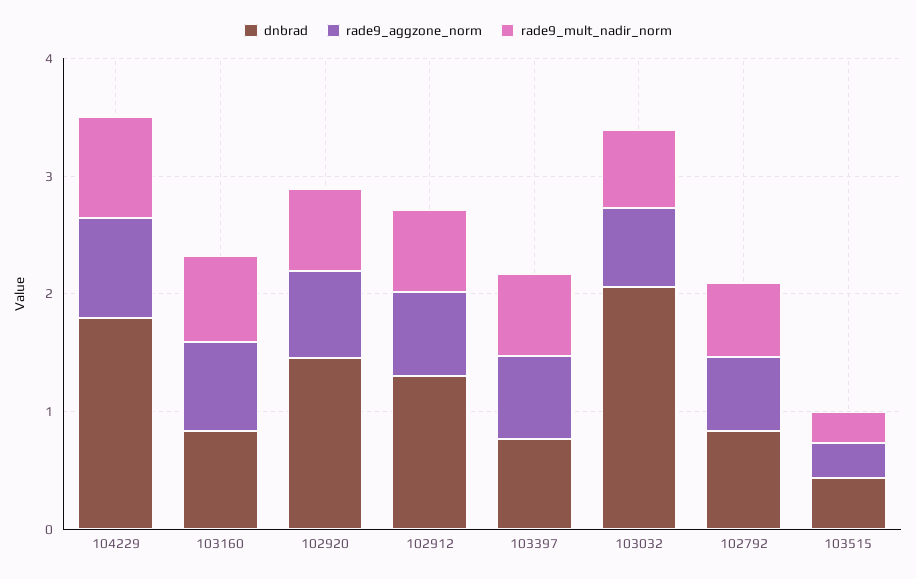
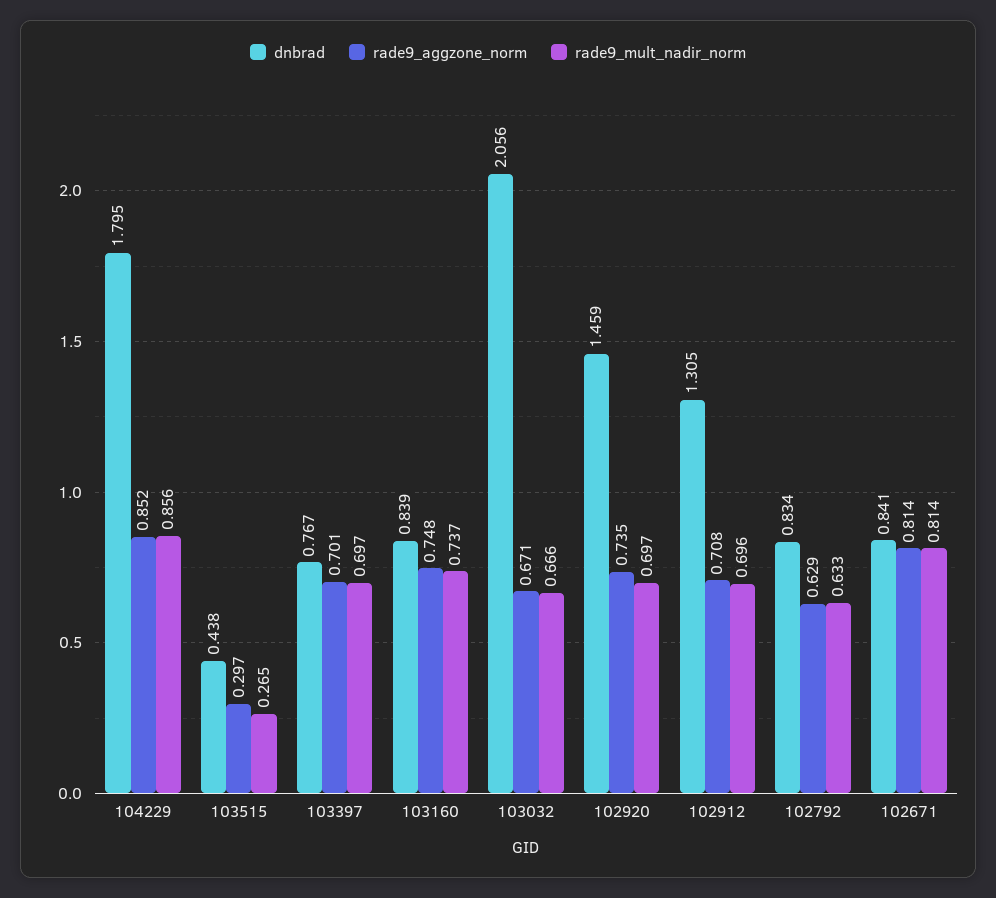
dnbrad, 102671: none -> 0.841
rade9_aggzone_norm, 102671: none -> 0.814
rade9_mult_nadir_norm, 102671: none -> 0.814

